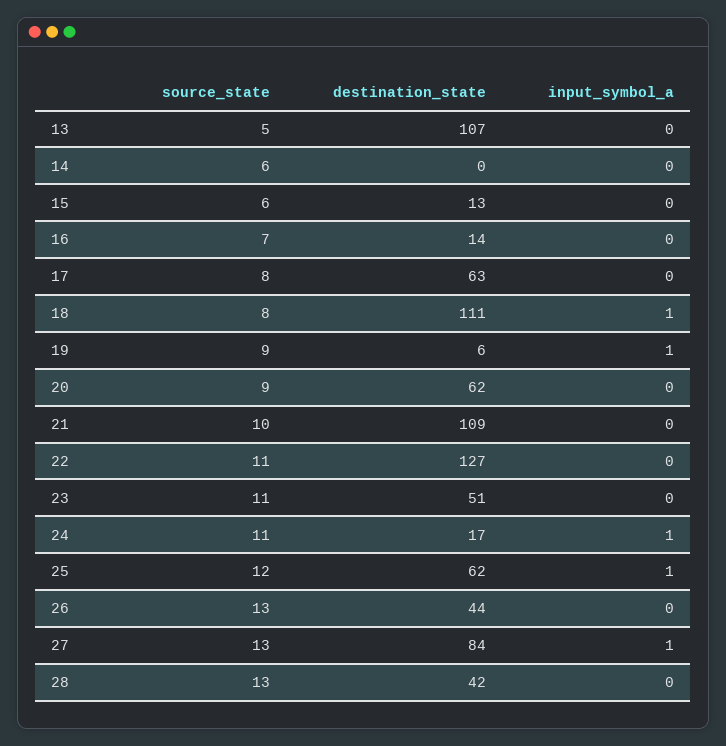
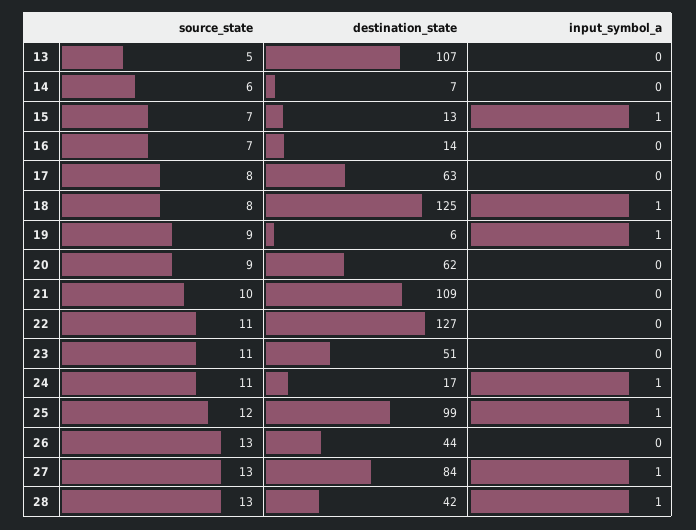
destination_state, 14: 0 -> 7
source_state, 15: 6 -> 7
input_symbol_a, 15: 0 -> 1
destination_state, 18: 111 -> 125
destination_state, 25: 62 -> 99
input_symbol_a, 28: 0 -> 1

